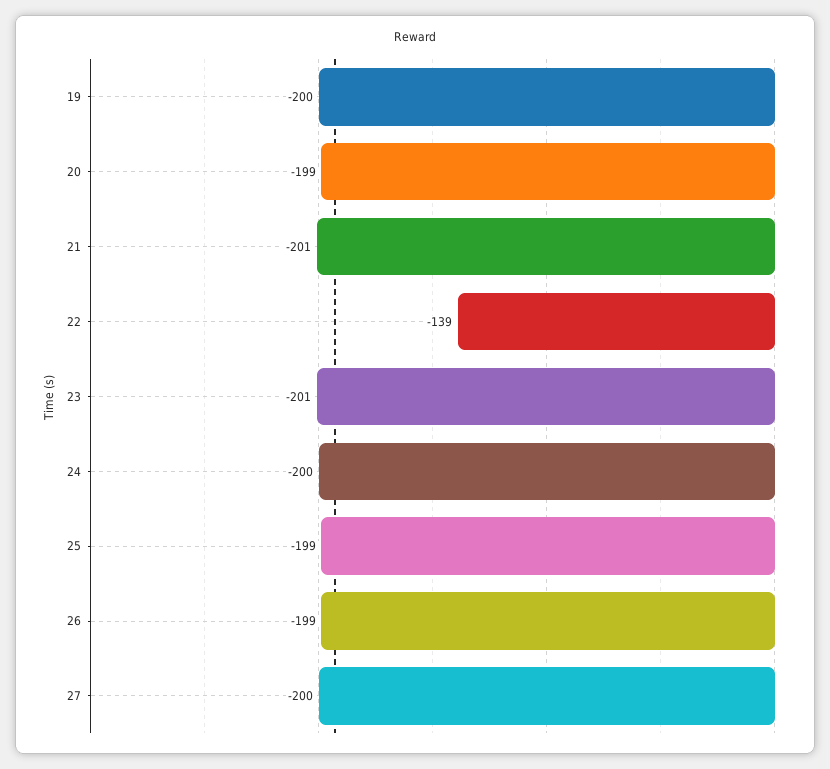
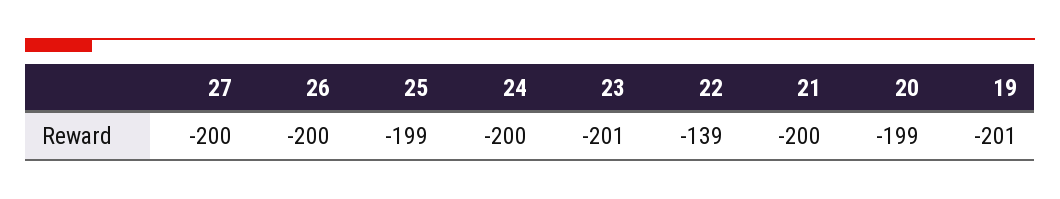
19: -200 -> -201
21: -201 -> -200
26: -199 -> -200

